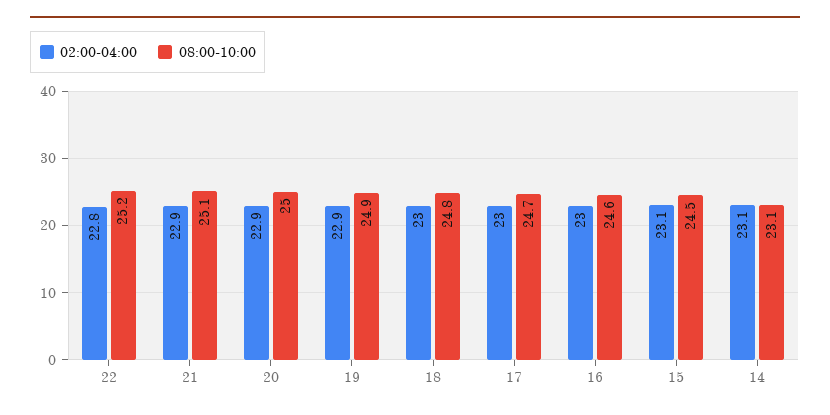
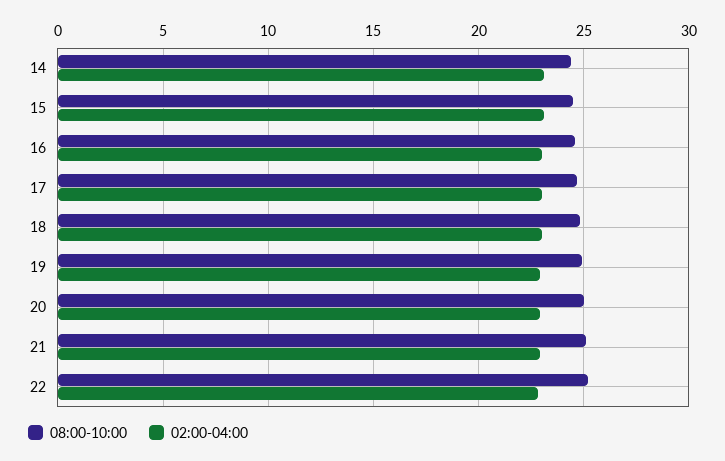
08:00-10:00, 14: 23.1 -> 24.5

